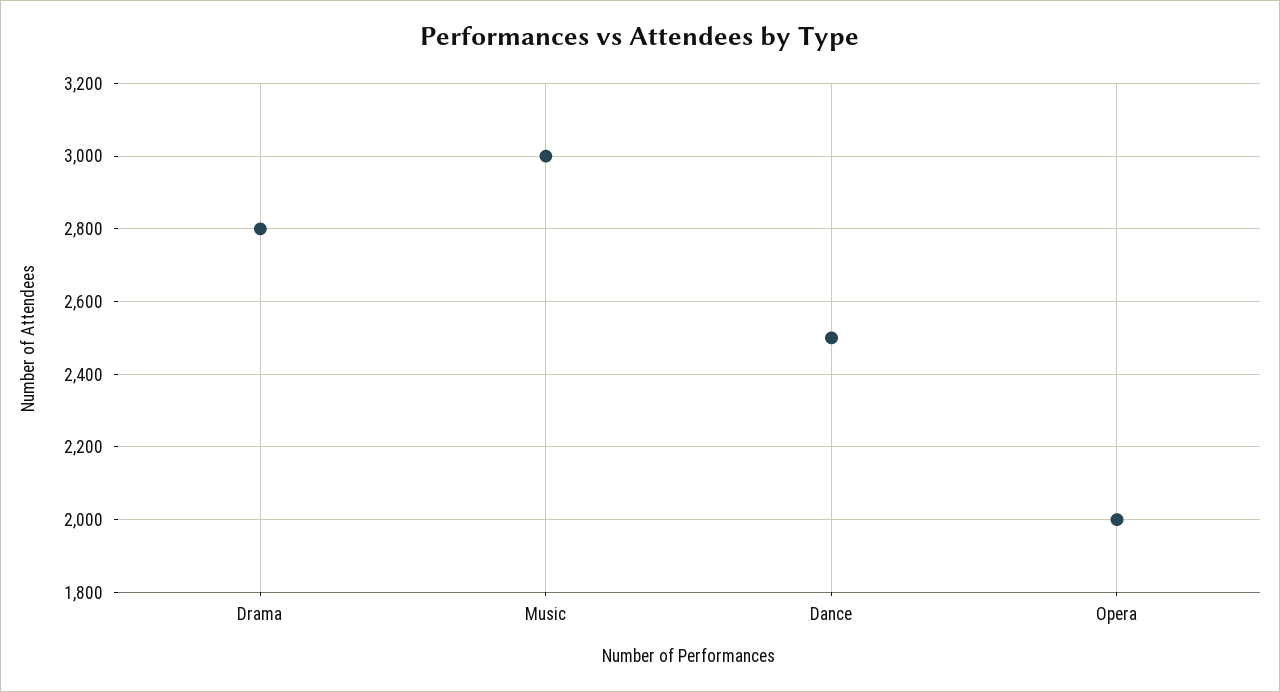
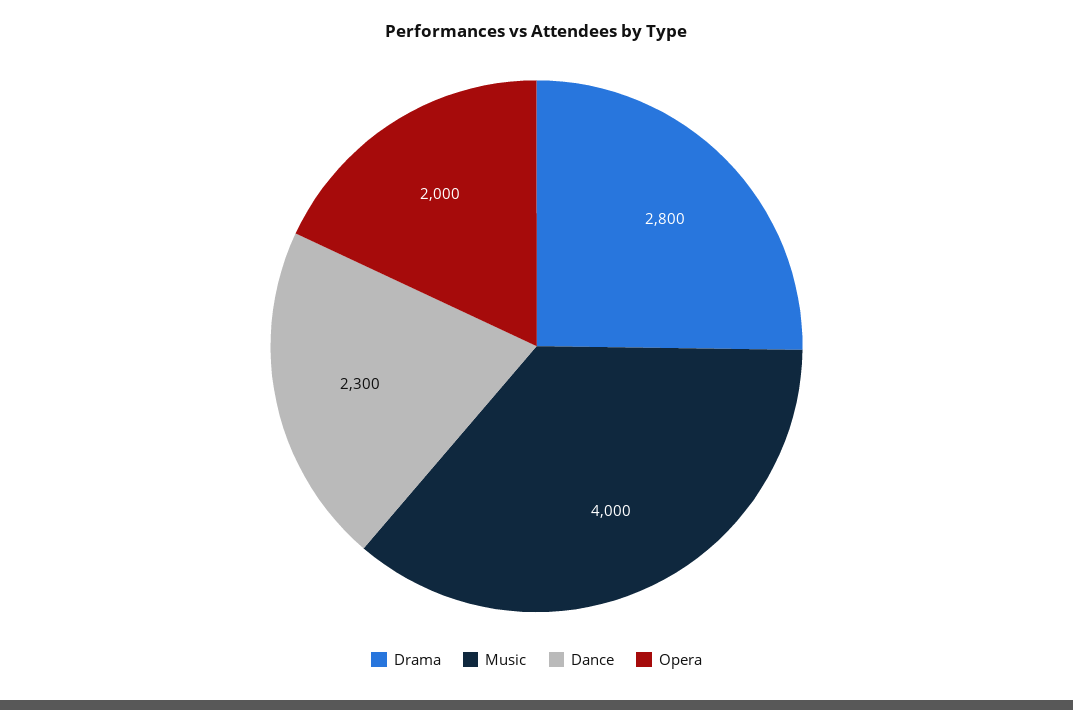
Music: 3000 -> 4000
Dance: 2500 -> 2300

